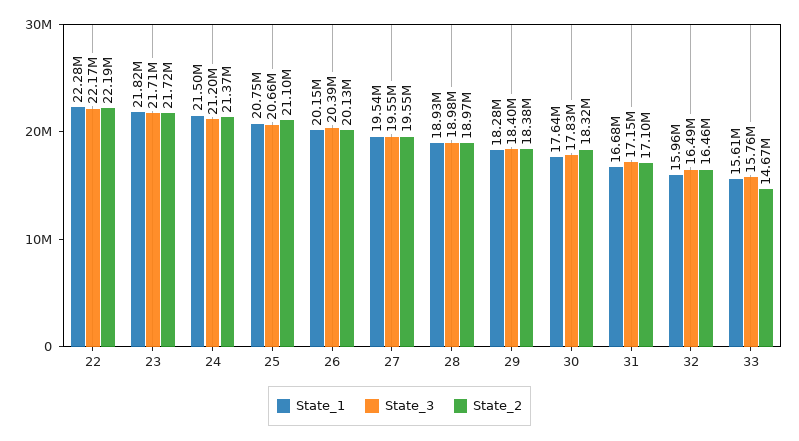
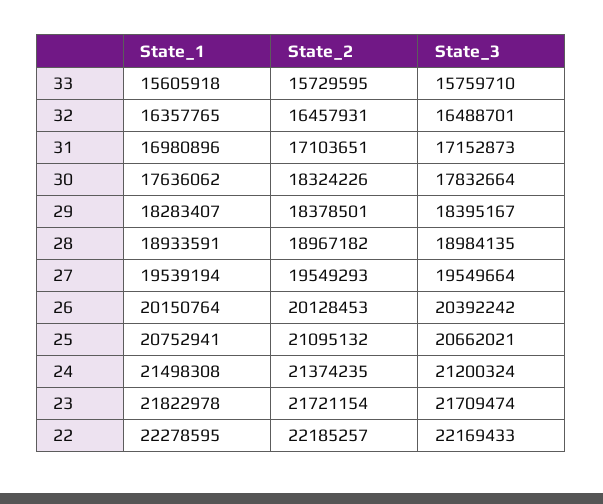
State_1, 31: 16680000 -> 16980896
State_1, 32: 15960000 -> 16357765
State_2, 33: 14670000 -> 15729595

